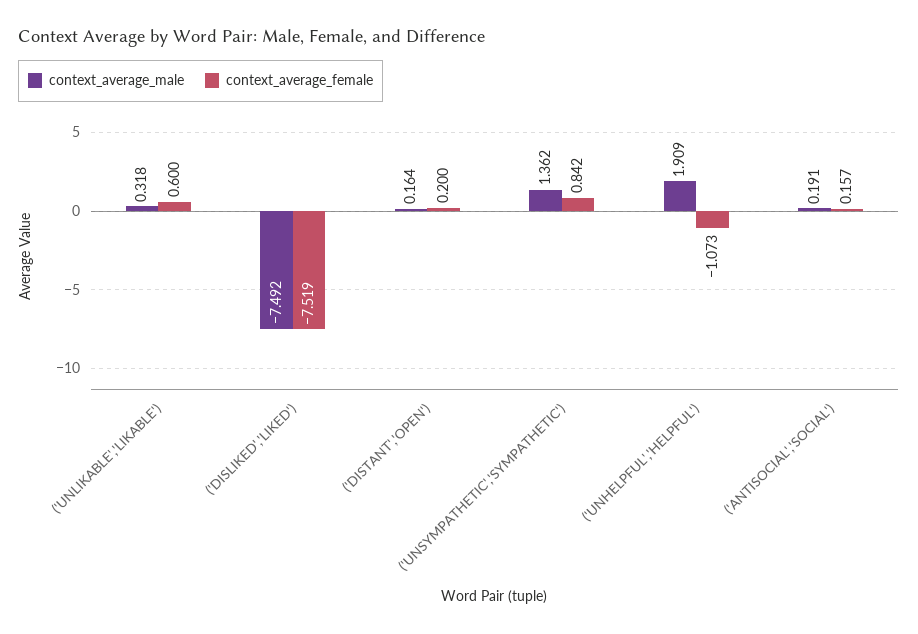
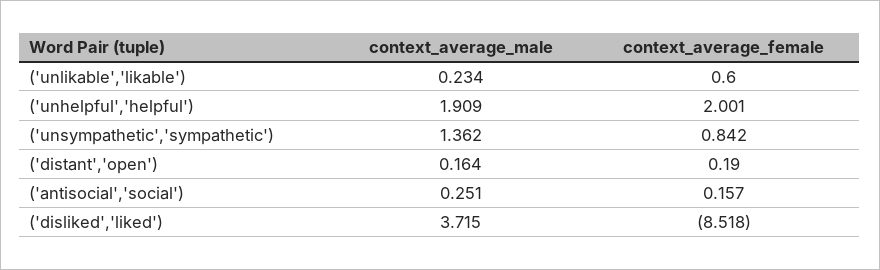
context_average_male, ('UNLIKABLE','LIKABLE'): 0.318 -> 0.234
context_average_male, ('DISLIKED','LIKED'): -7.492 -> 3.715
context_average_female, ('DISLIKED','LIKED'): -7.519 -> -8.518
context_average_female, ('DISTANT','OPEN'): 0.2 -> 0.19
context_average_female, ('UNHELPFUL','HELPFUL'): -1.073 -> 2.001
context_average_male, ('ANTISOCIAL','SOCIAL'): 0.191 -> 0.251

